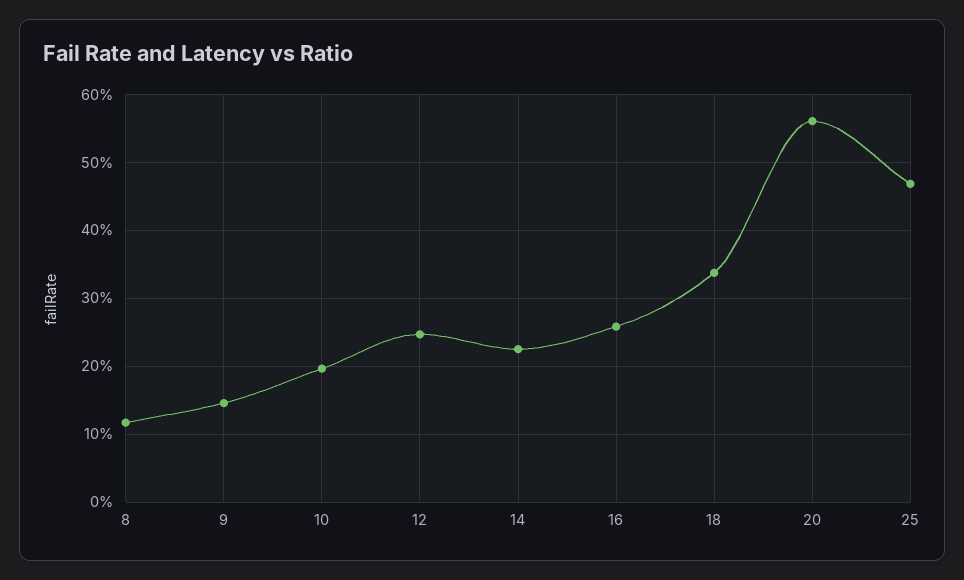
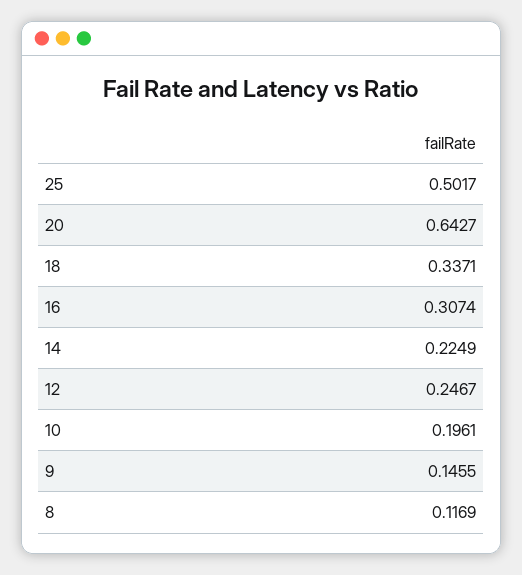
16: 0.26 -> 0.3074
20: 0.56 -> 0.6427
25: 0.47 -> 0.5017

